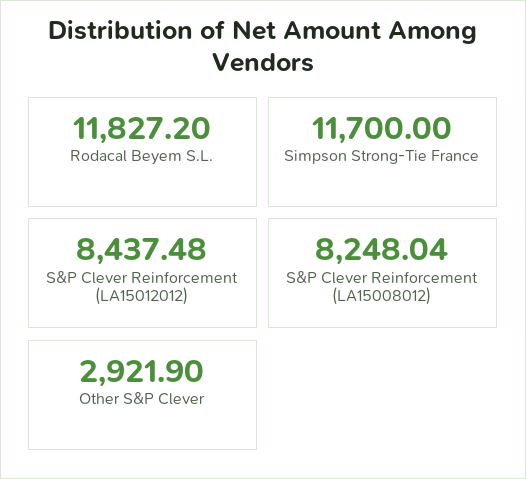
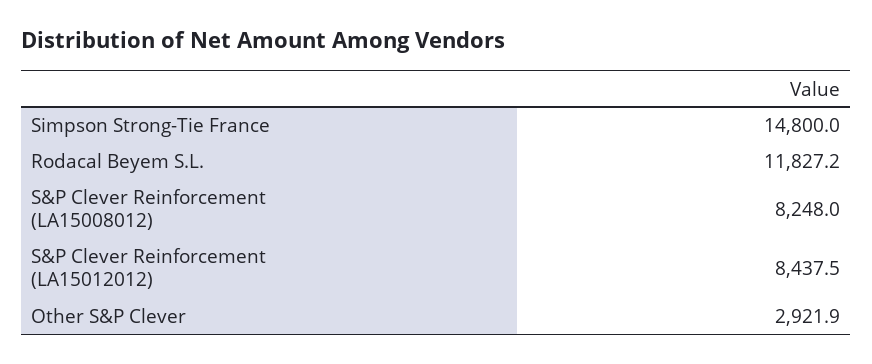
Simpson Strong-Tie France: 11700 -> 14800

